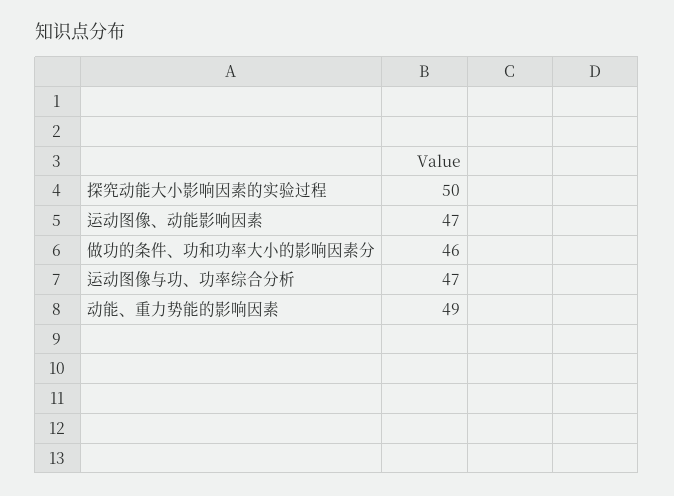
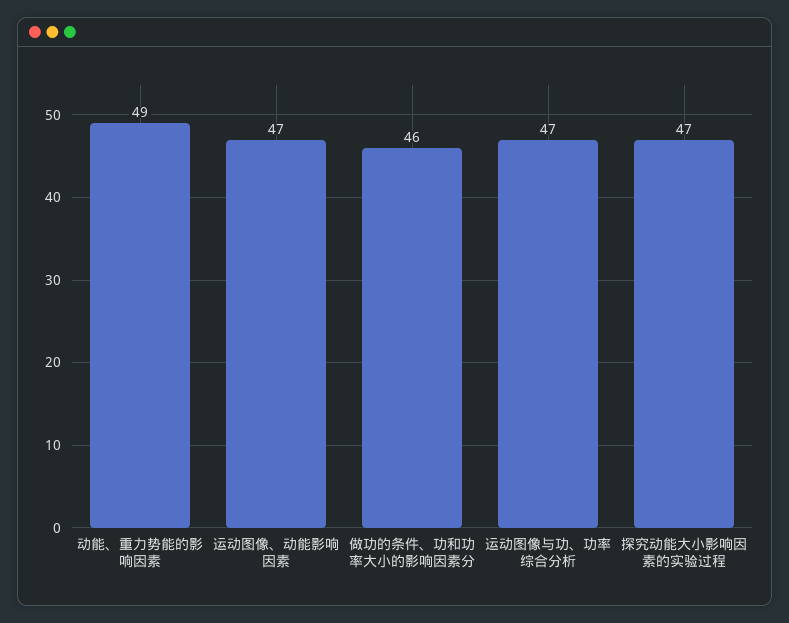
探究动能大小影响因素的实验过程: 50 -> 47

